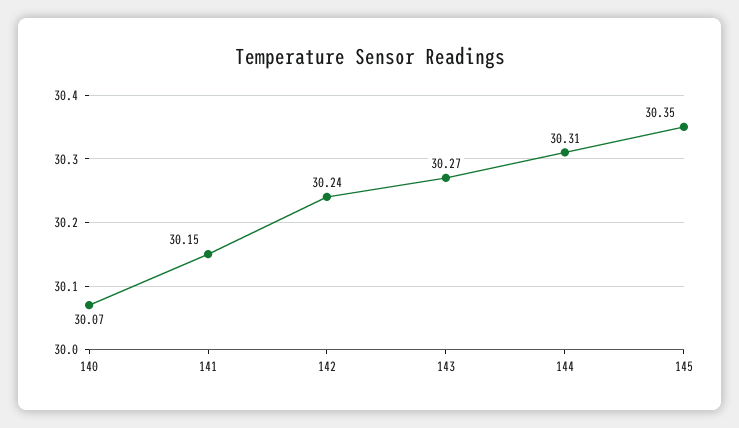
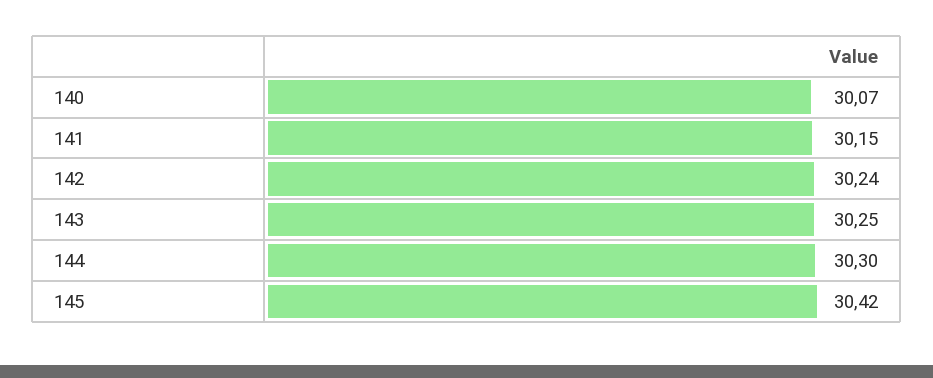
143: 30.27 -> 30.25
144: 30.31 -> 30.3
145: 30.35 -> 30.42

